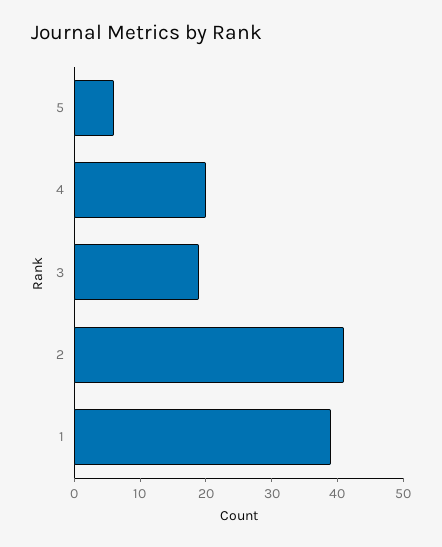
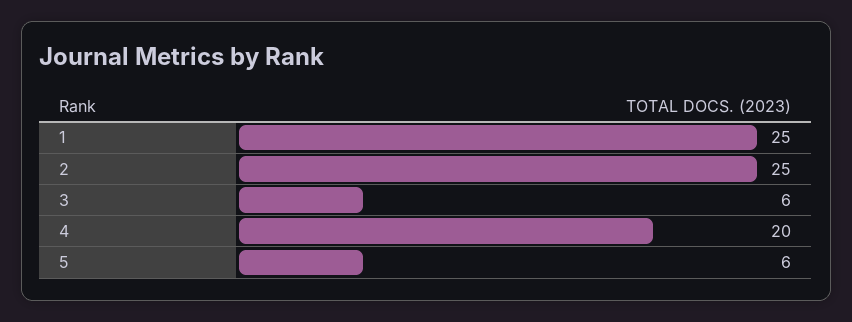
3: 20 -> 6
2: 40 -> 25
1: 40 -> 25

